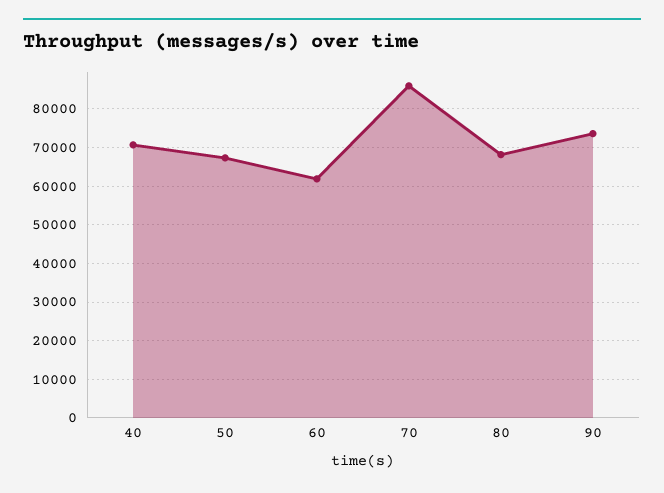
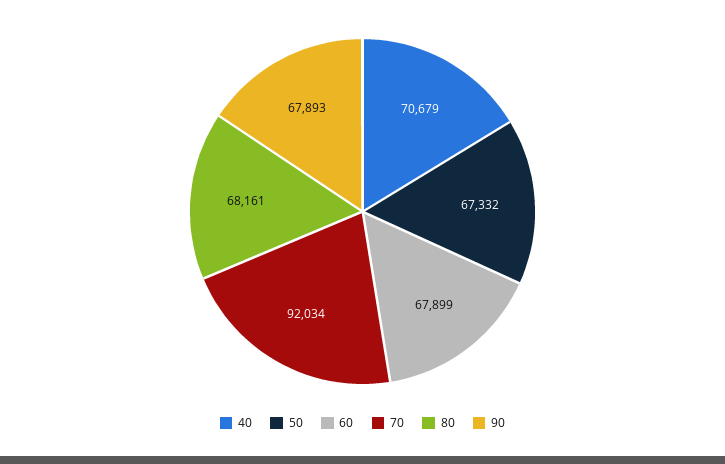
60: 62000 -> 67899
70: 86000 -> 92034
90: 74000 -> 67893

